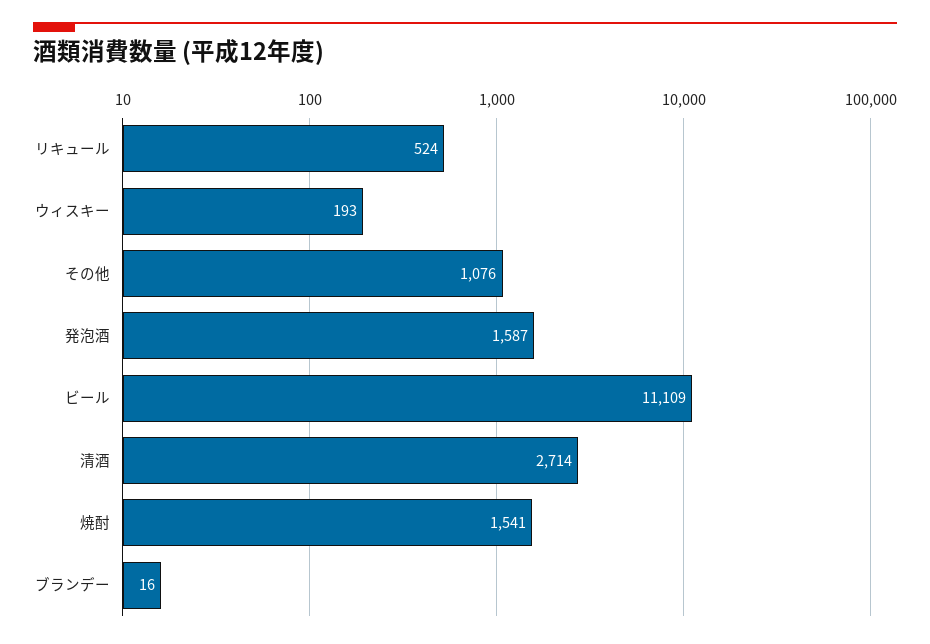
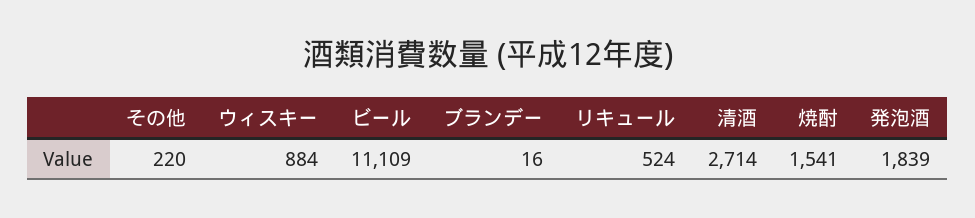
ウィスキー: 193 -> 884
その他: 1076 -> 220
発泡酒: 1587 -> 1839

